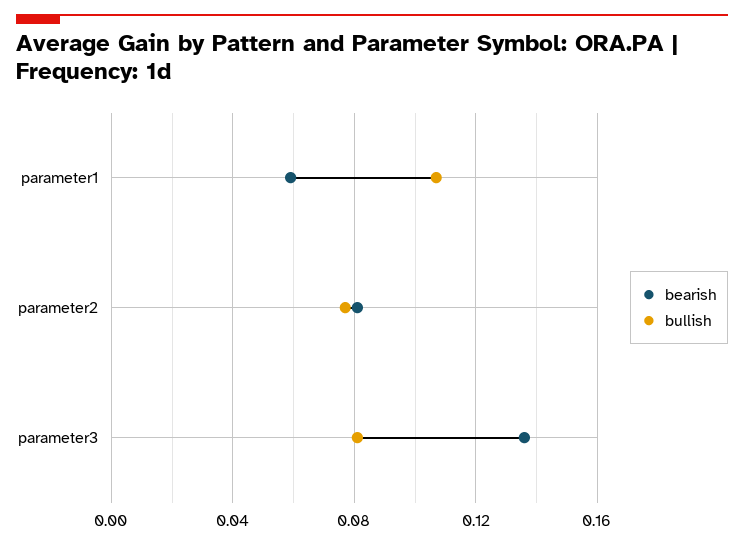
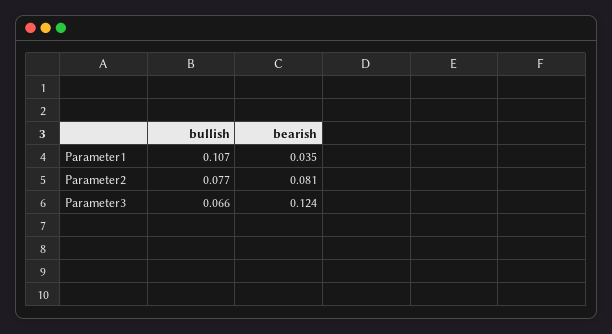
bearish, parameter1: 0.06 -> 0.035
bearish, parameter3: 0.135 -> 0.124
bullish, parameter3: 0.08 -> 0.066

